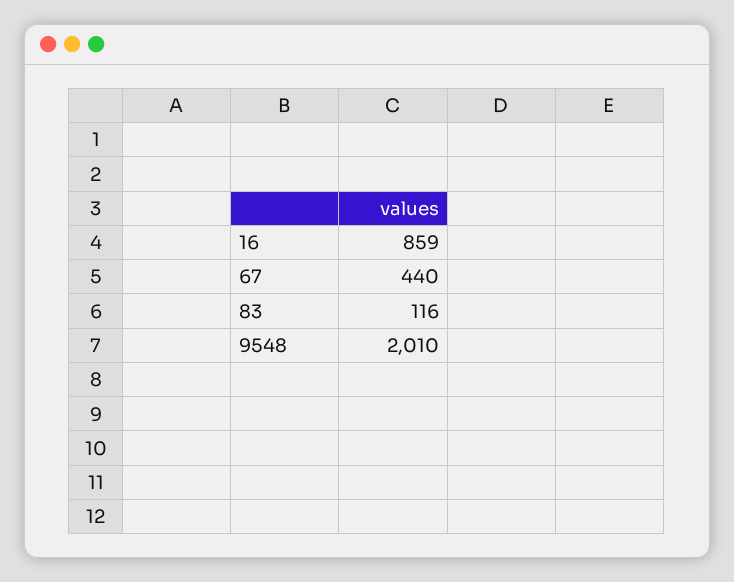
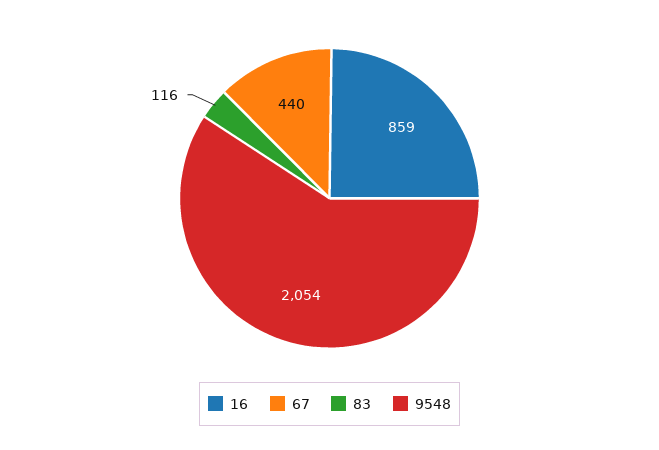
9548: 2010 -> 2054

